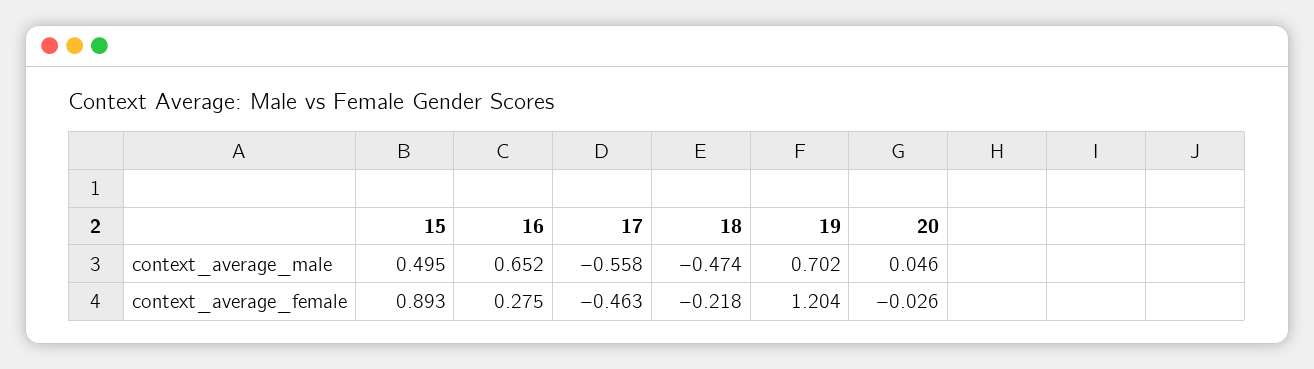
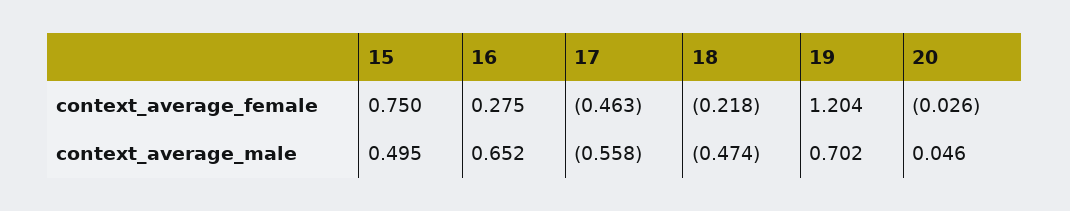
15, context_average_female: 0.893 -> 0.75

